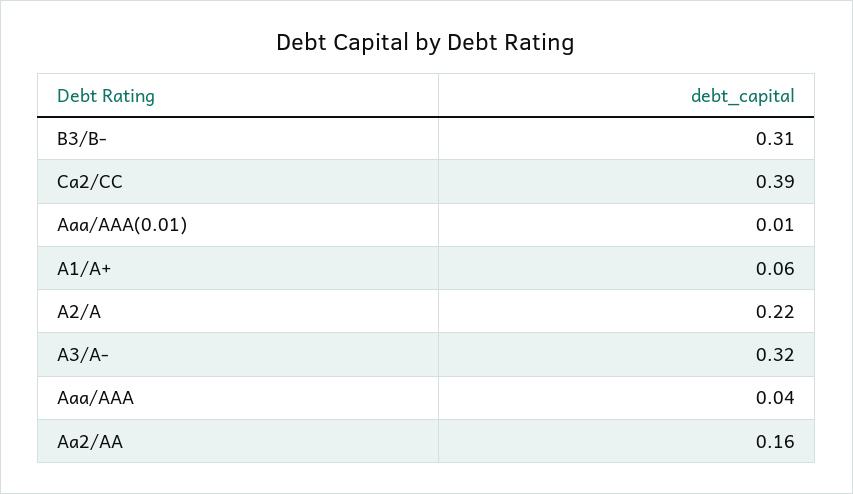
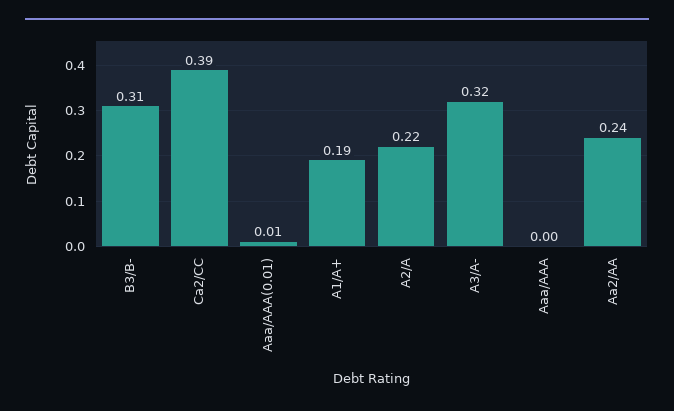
A1/A+: 0.06 -> 0.19
Aaa/AAA: 0.04 -> 0
Aa2/AA: 0.16 -> 0.24

